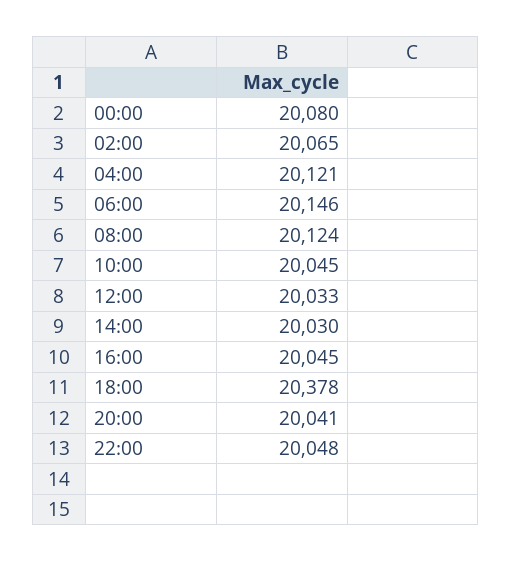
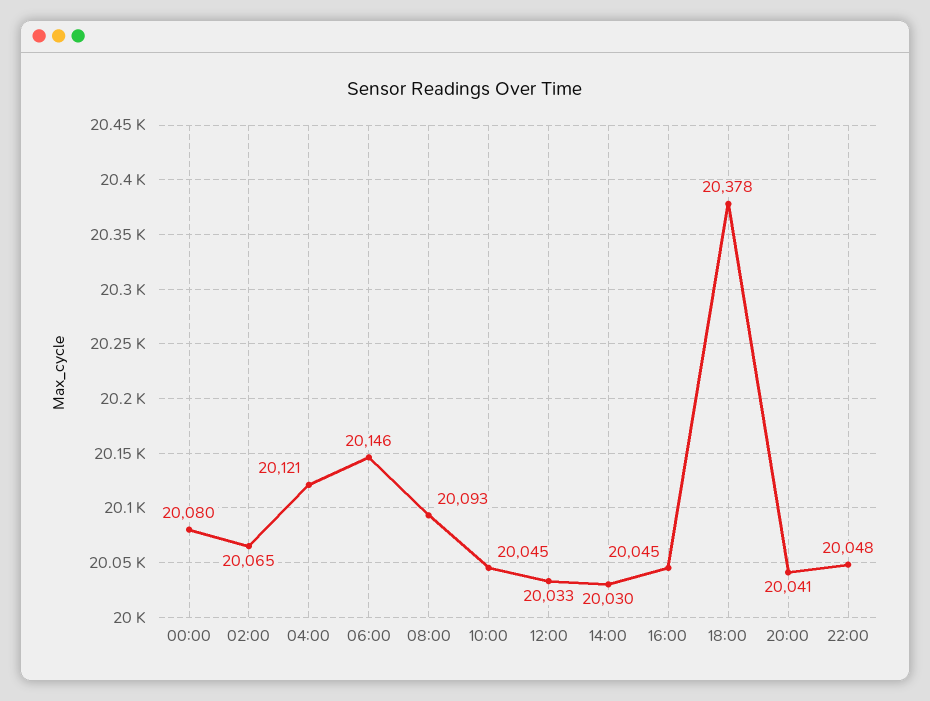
08:00: 20124 -> 20093

